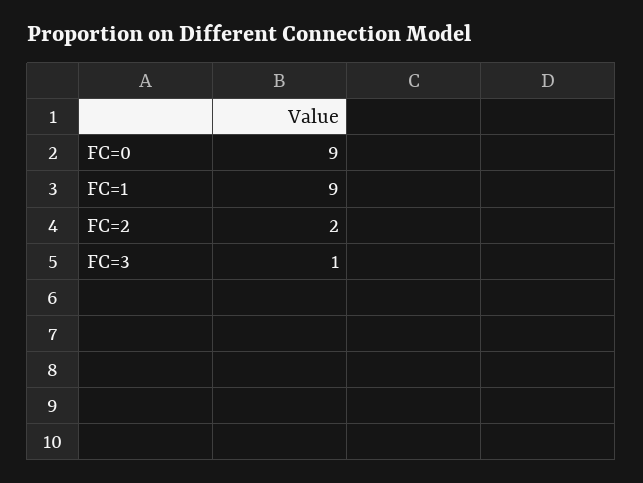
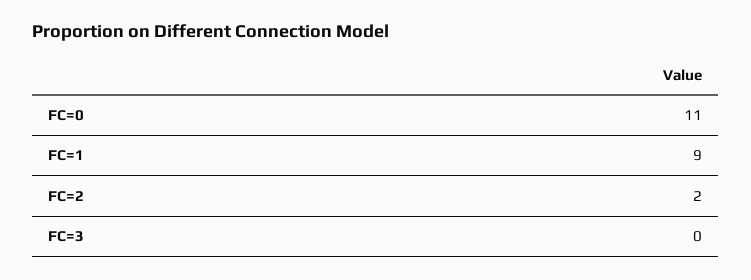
FC=0: 9 -> 11
FC=3: 1 -> 0

